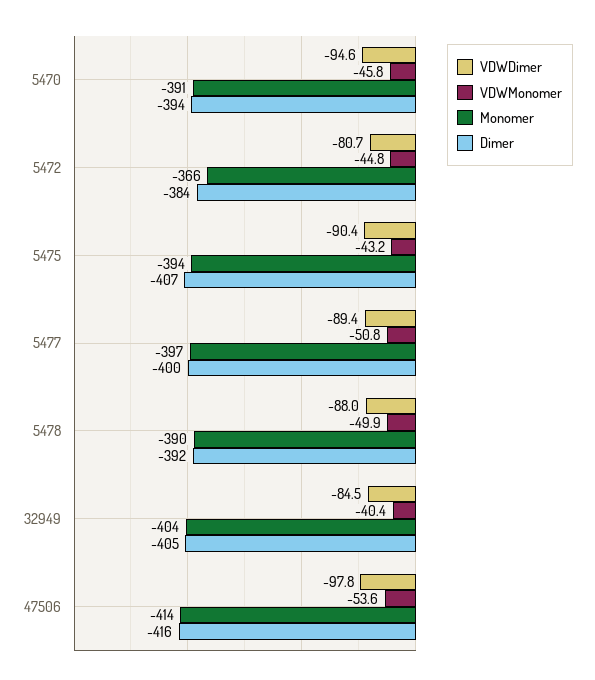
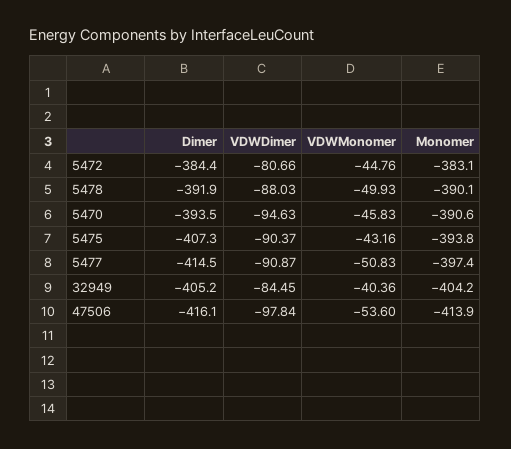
Monomer, 5472: -366 -> -383.1
VDWDimer, 5477: -89.4 -> -90.87
Dimer, 5477: -400 -> -414.5

